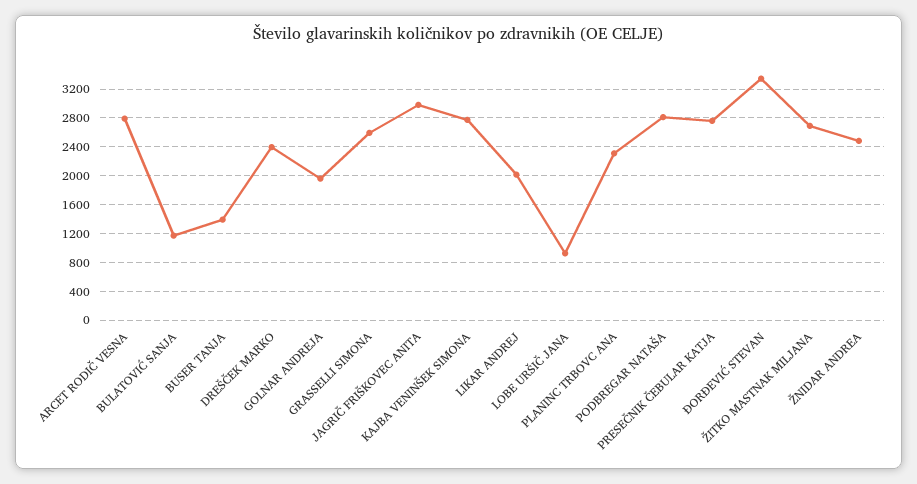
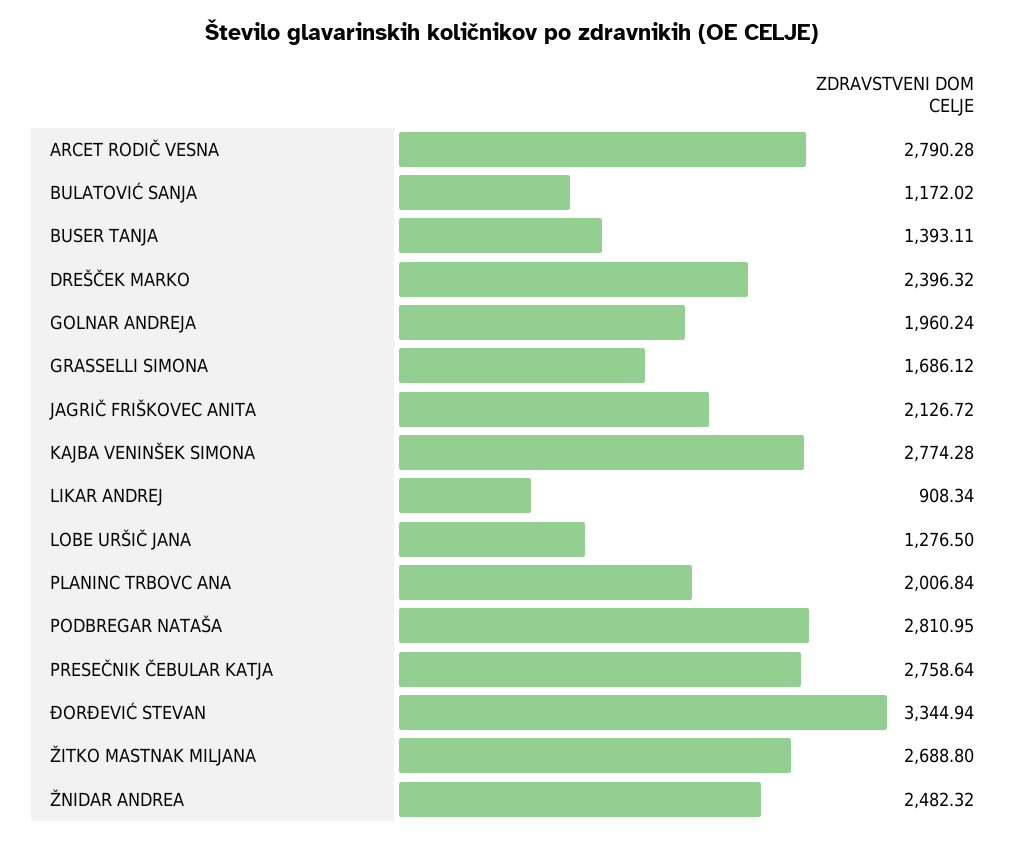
GRASSELLI SIMONA: 2600 -> 1686.12
JAGRIČ FRIŠKOVEC ANITA: 3000 -> 2126.72
LIKAR ANDREJ: 2000 -> 908.34
LOBE URŠIČ JANA: 900 -> 1276.5
PLANINC TRBOVC ANA: 2300 -> 2006.84

